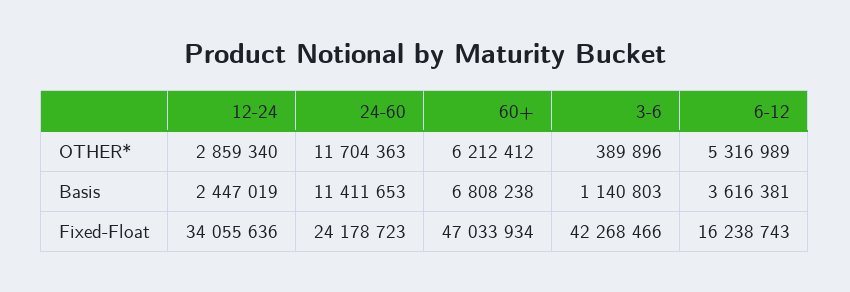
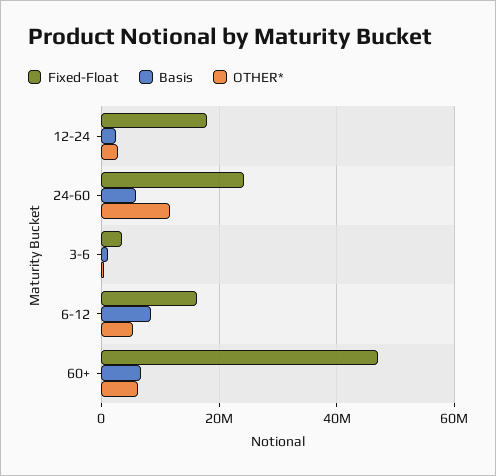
Basis, 24-60: 11411653 -> 6000000
Basis, 6-12: 3616381 -> 8000000
Fixed-Float, 12-24: 34055636 -> 18000000
Fixed-Float, 3-6: 42268466 -> 4000000

